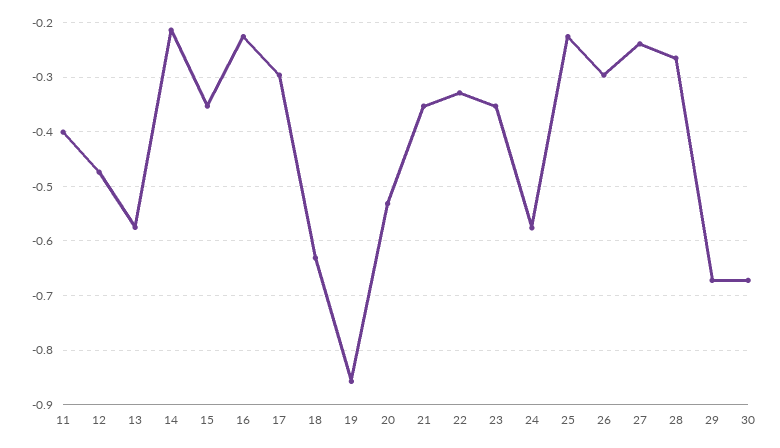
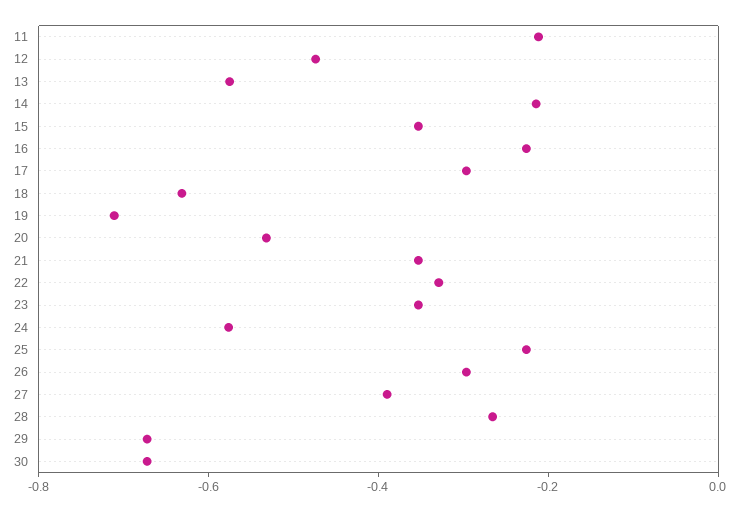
11: -0.4 -> -0.2
19: -0.86 -> -0.7
27: -0.24 -> -0.4

